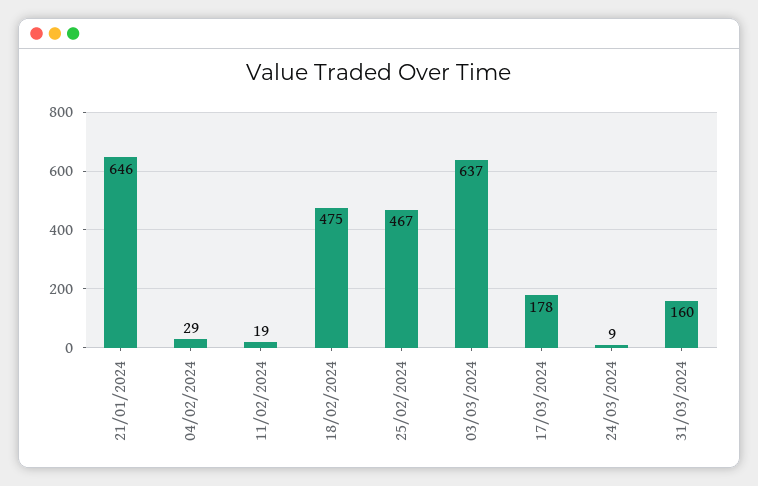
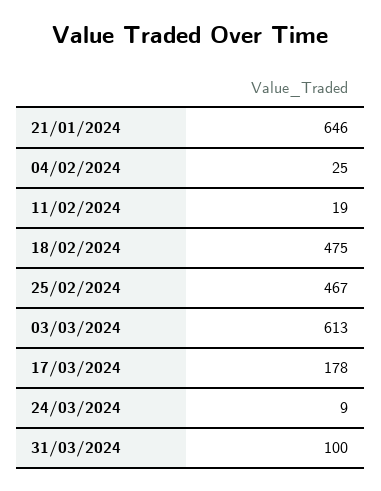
04/02/2024: 29 -> 25
03/03/2024: 637 -> 613
31/03/2024: 160 -> 100

